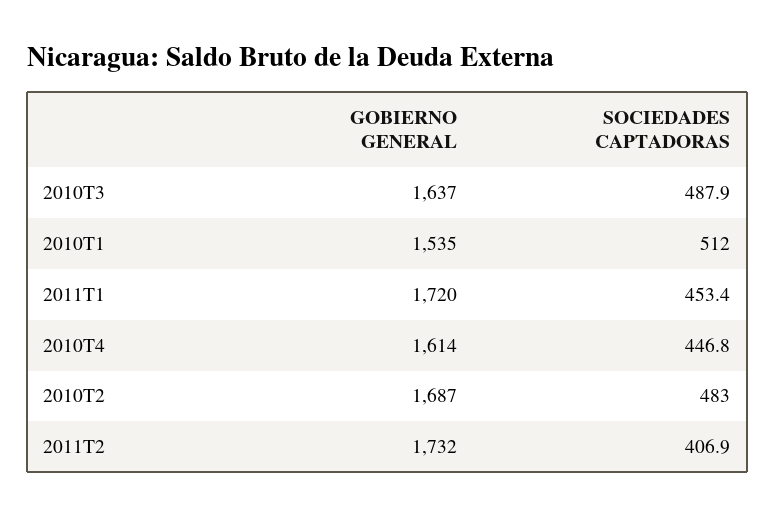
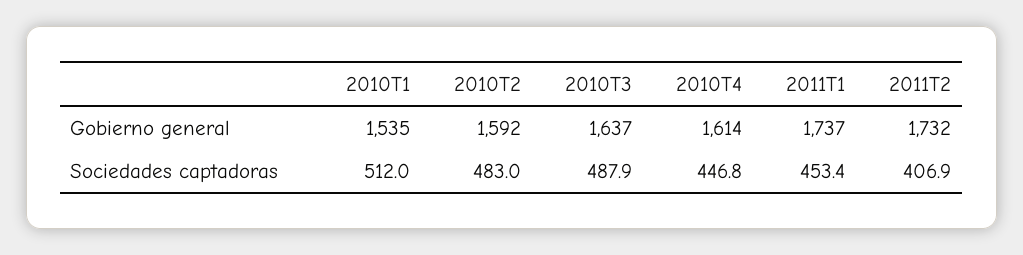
GOBIERNO GENERAL, 2011T1: 1720 -> 1737
GOBIERNO GENERAL, 2010T2: 1687 -> 1592

